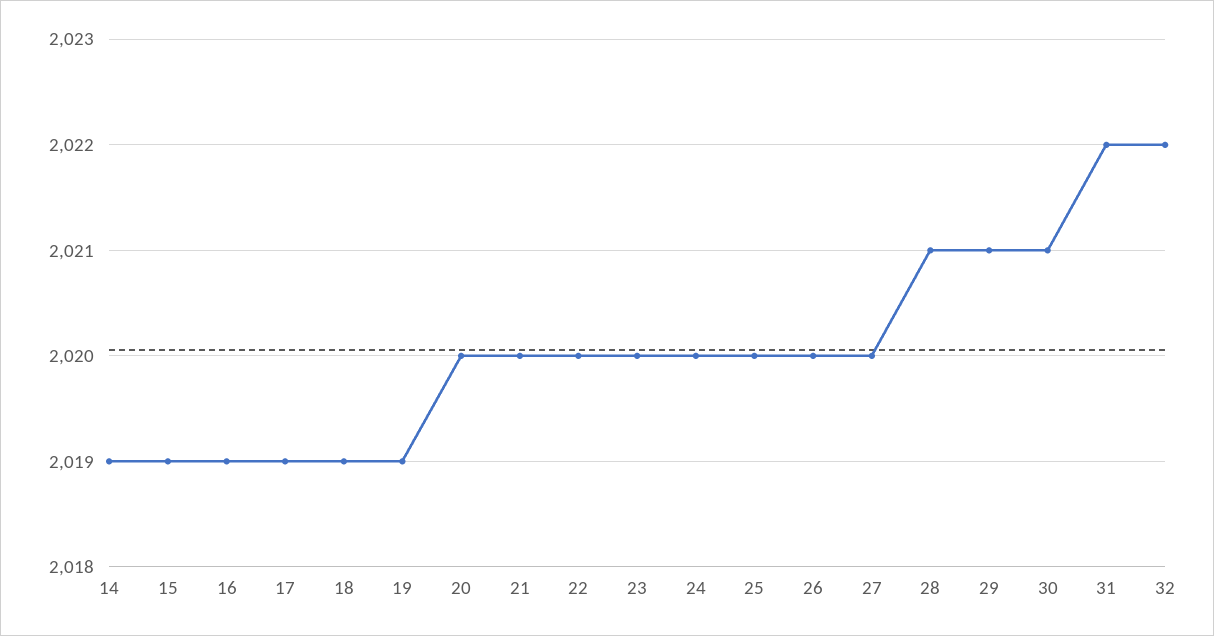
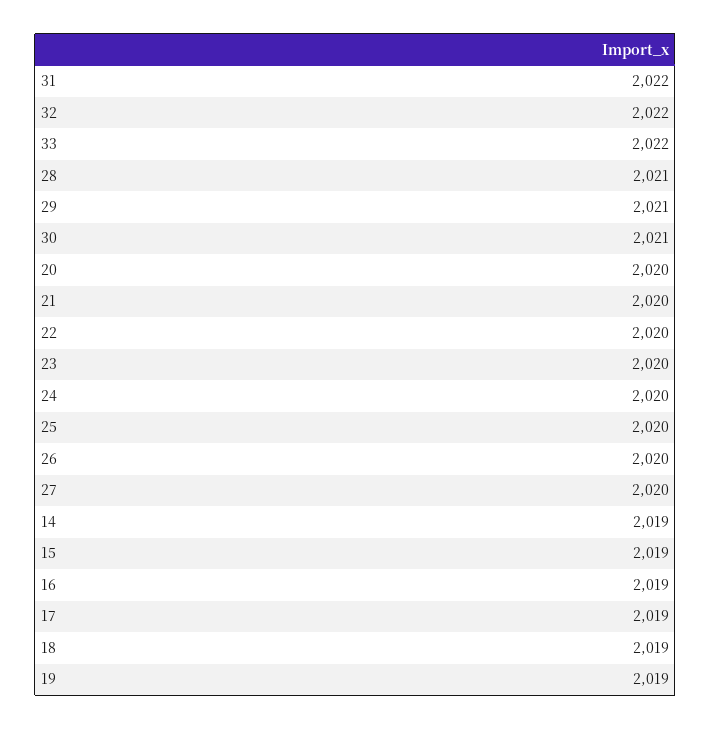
33: none -> 2022

